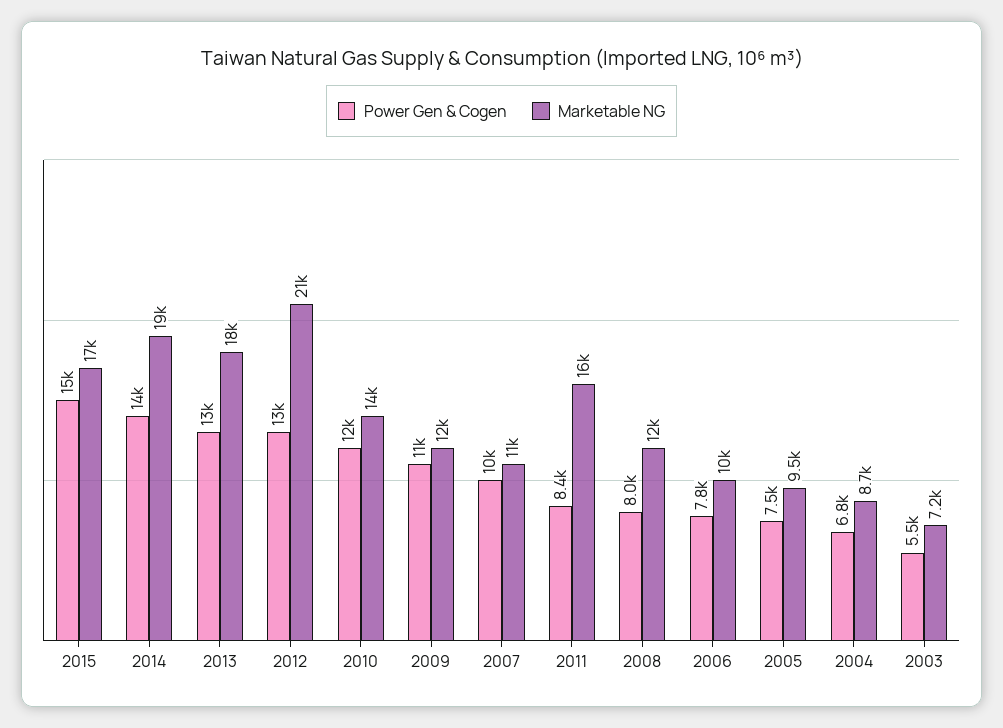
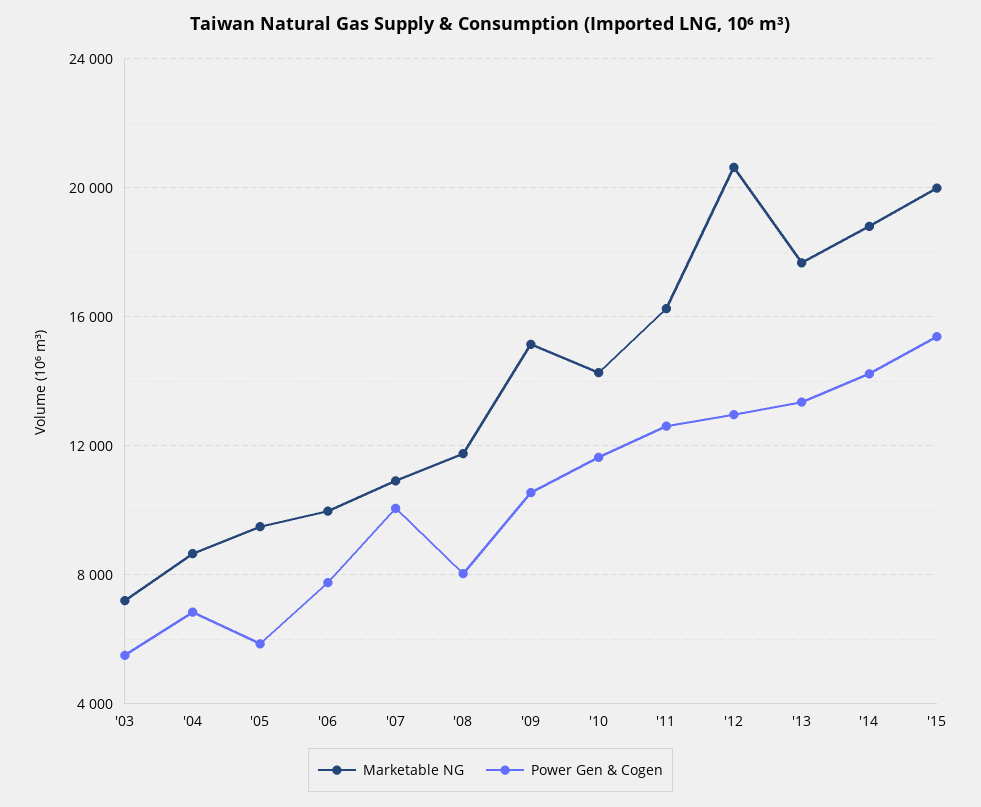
Marketable NG, 2015: 17000 -> 20000
Marketable NG, 2009: 12000 -> 15000
Power Gen & Cogen, 2011: 8400 -> 12500
Power Gen & Cogen, 2005: 7500 -> 6000

